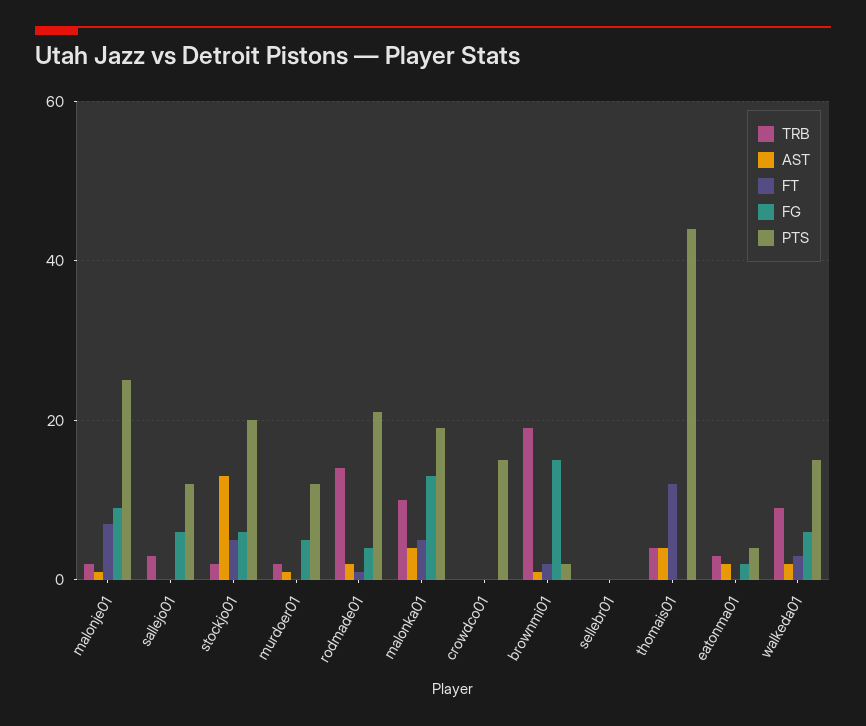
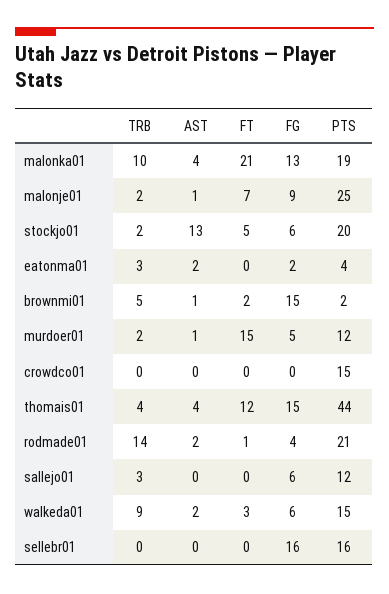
FT, murdoer01: 0 -> 15
FT, malonka01: 5 -> 21
TRB, brownmi01: 20 -> 5
FG, sellebr01: 0 -> 16
PTS, sellebr01: 0 -> 16
FG, thomais01: 0 -> 15

